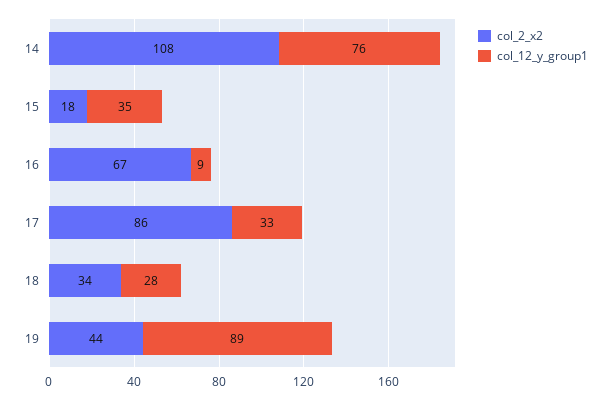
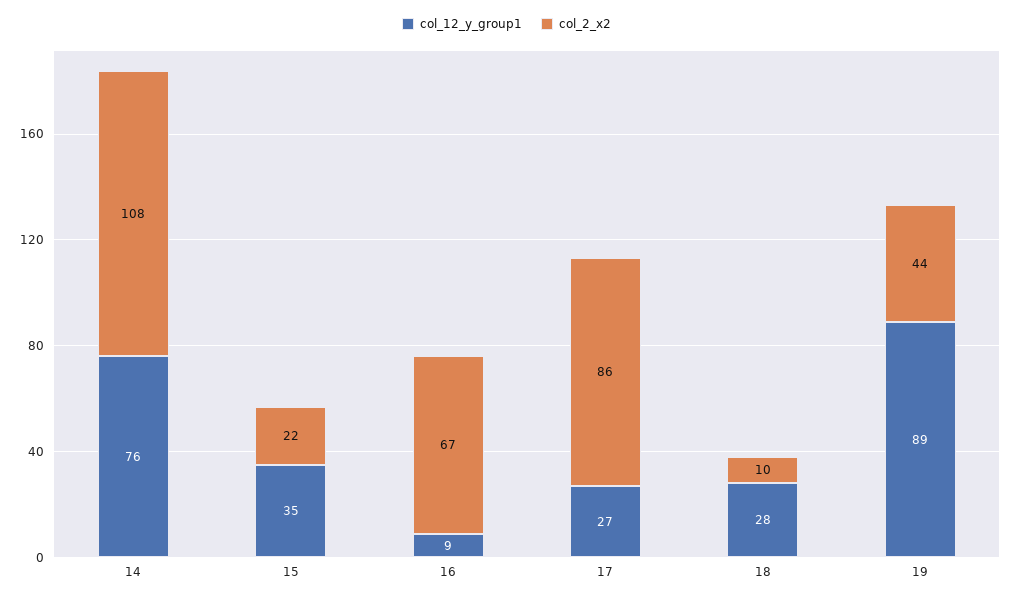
col_2_x2, 15: 18 -> 22
col_12_y_group1, 17: 33 -> 27
col_2_x2, 18: 34 -> 10

